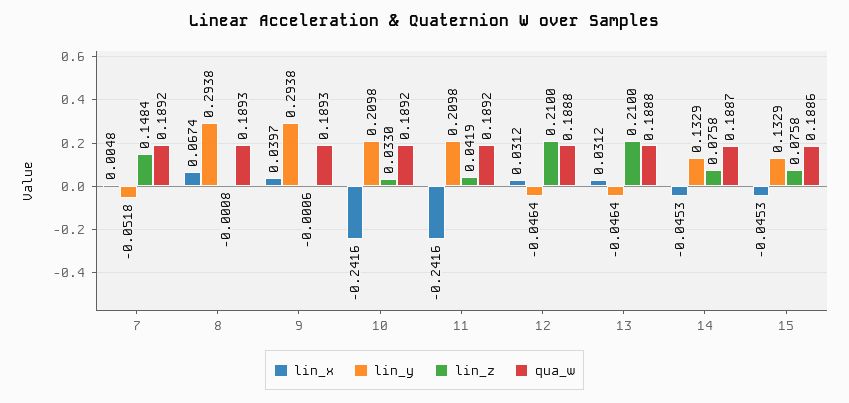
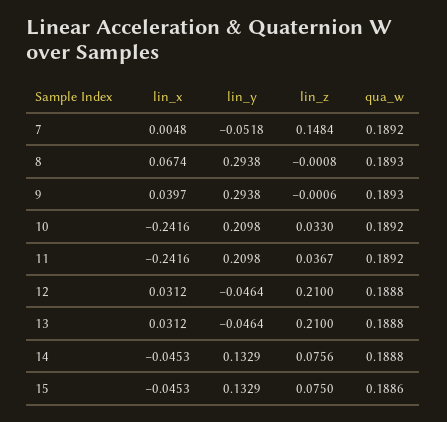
lin_z, 11: 0.0419 -> 0.0367
lin_z, 14: 0.0758 -> 0.0756
qua_w, 14: 0.1887 -> 0.1888
lin_z, 15: 0.0758 -> 0.075

